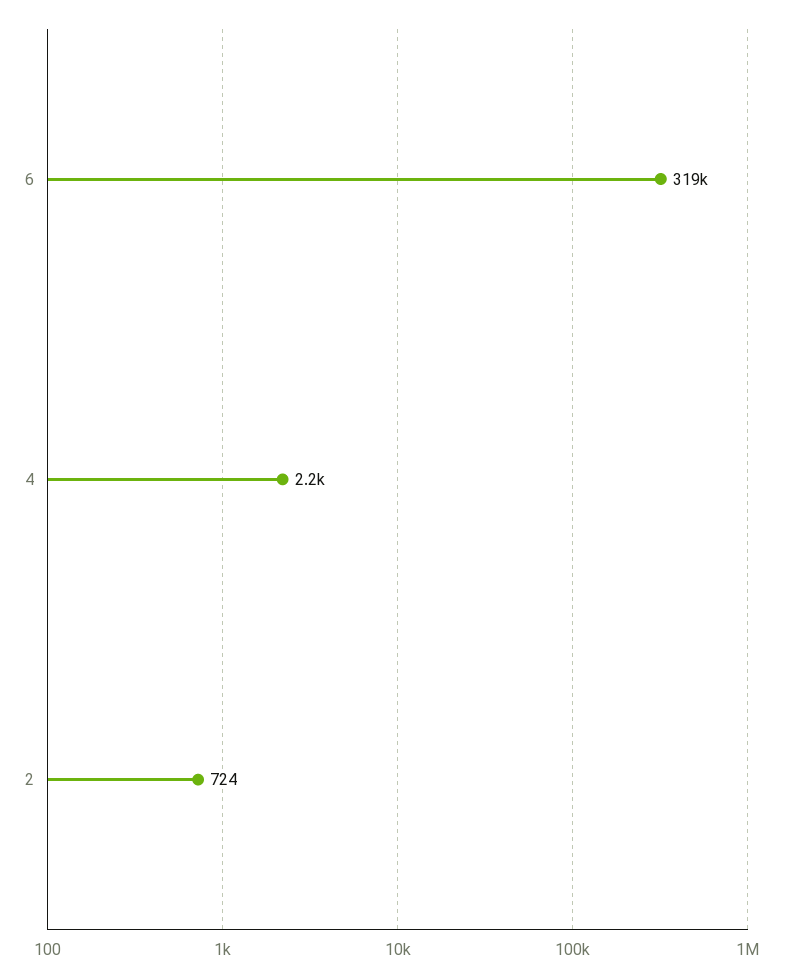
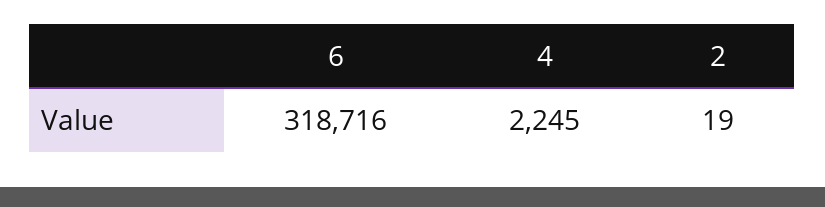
2: 724 -> 19

